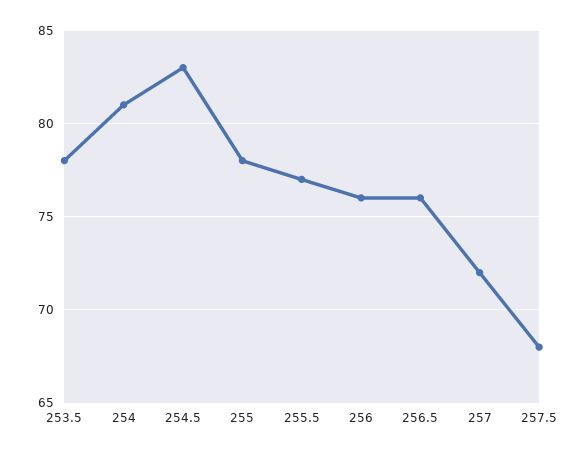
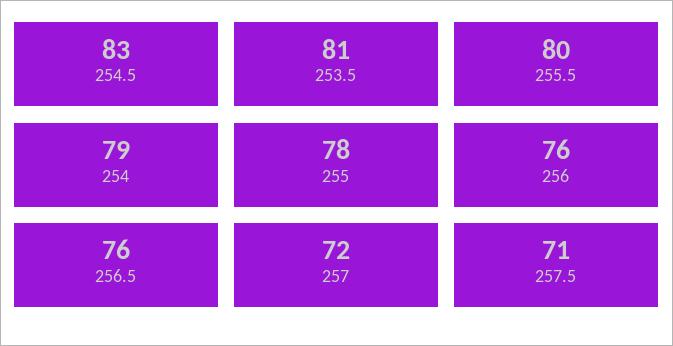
253.5: 78 -> 81
254: 81 -> 79
255.5: 77 -> 80
257.5: 68 -> 71

